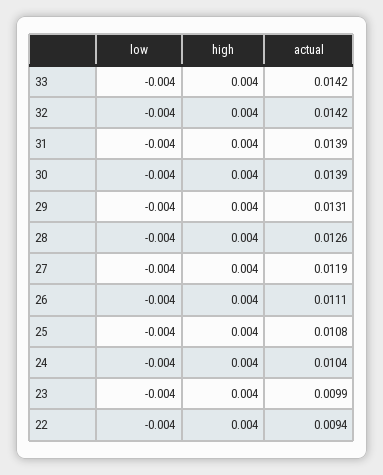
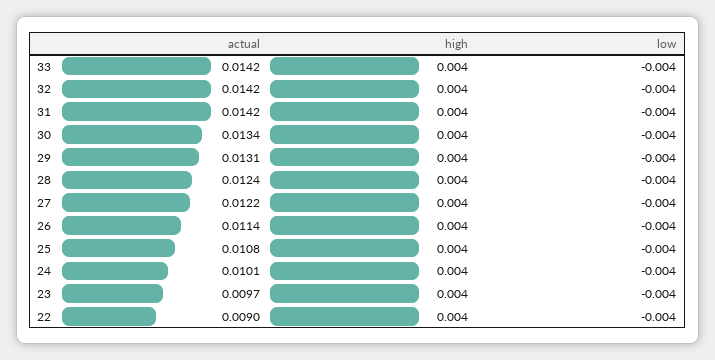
actual, 31: 0.0139 -> 0.0142
actual, 30: 0.0139 -> 0.0134
actual, 28: 0.0126 -> 0.0124
actual, 27: 0.0119 -> 0.0122
actual, 26: 0.0111 -> 0.0114
actual, 24: 0.0104 -> 0.0101
actual, 23: 0.0099 -> 0.0097
actual, 22: 0.0094 -> 0.009

